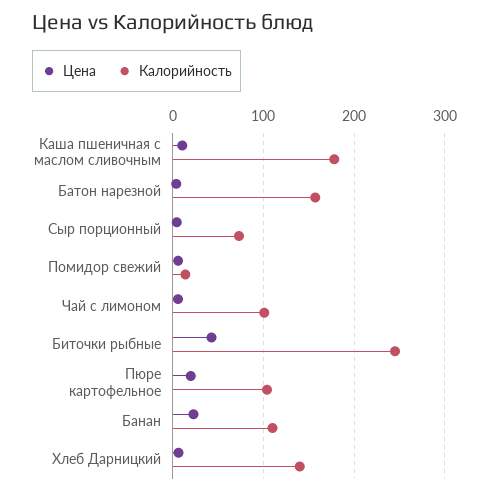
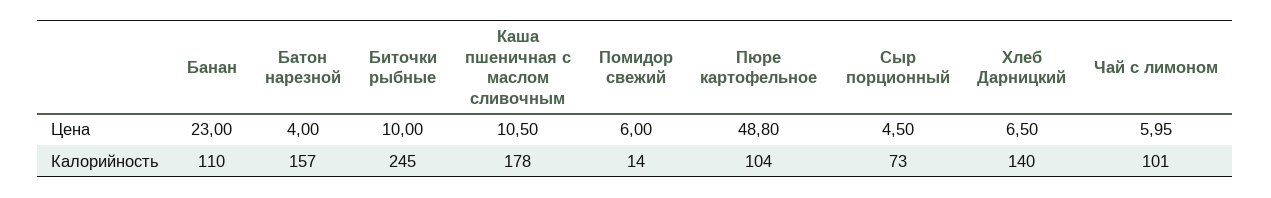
Цена, Биточки рыбные: 40 -> 10
Цена, Пюре картофельное: 20 -> 48.8

